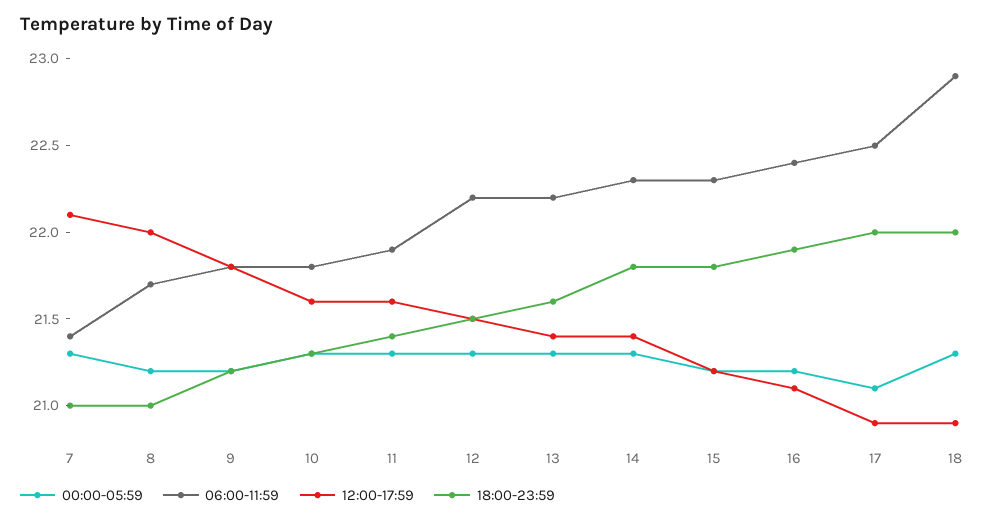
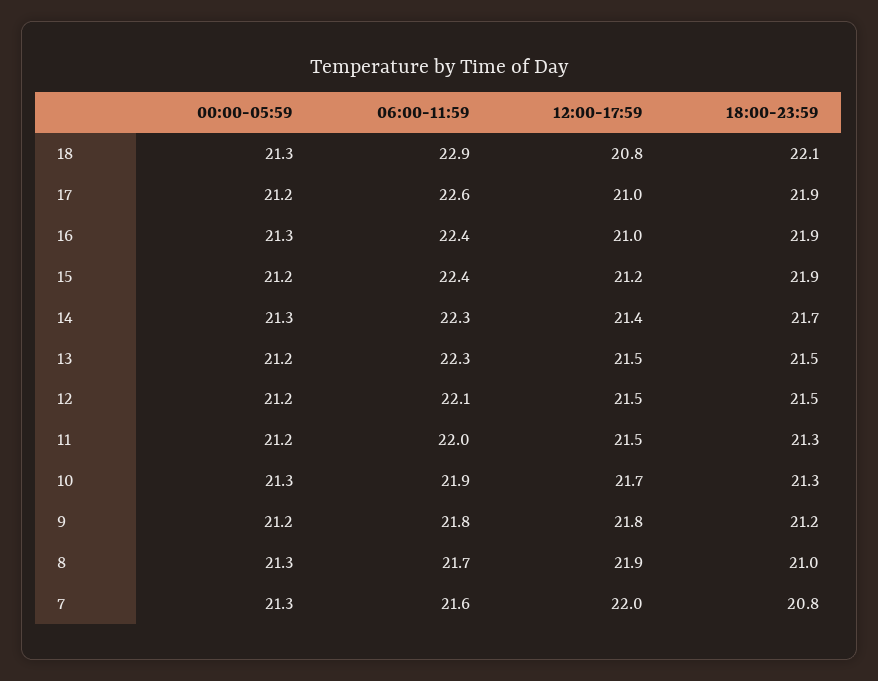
06:00-11:59, 7: 21.4 -> 21.6
12:00-17:59, 7: 22.1 -> 22
18:00-23:59, 7: 21 -> 20.8
00:00-05:59, 8: 21.2 -> 21.3
12:00-17:59, 8: 22 -> 21.9
06:00-11:59, 10: 21.8 -> 21.9
12:00-17:59, 10: 21.6 -> 21.7
00:00-05:59, 11: 21.3 -> 21.2
06:00-11:59, 11: 21.9 -> 22
12:00-17:59, 11: 21.6 -> 21.5
18:00-23:59, 11: 21.4 -> 21.3
00:00-05:59, 12: 21.3 -> 21.2
06:00-11:59, 12: 22.2 -> 22.1
00:00-05:59, 13: 21.3 -> 21.2
06:00-11:59, 13: 22.2 -> 22.3
12:00-17:59, 13: 21.4 -> 21.5
18:00-23:59, 13: 21.6 -> 21.5
18:00-23:59, 14: 21.8 -> 21.7
06:00-11:59, 15: 22.3 -> 22.4
18:00-23:59, 15: 21.8 -> 21.9
00:00-05:59, 16: 21.2 -> 21.3
12:00-17:59, 16: 21.1 -> 21
00:00-05:59, 17: 21.1 -> 21.2
06:00-11:59, 17: 22.5 -> 22.6
12:00-17:59, 17: 20.9 -> 21
18:00-23:59, 17: 22 -> 21.9
12:00-17:59, 18: 20.9 -> 20.8
18:00-23:59, 18: 22 -> 22.1

